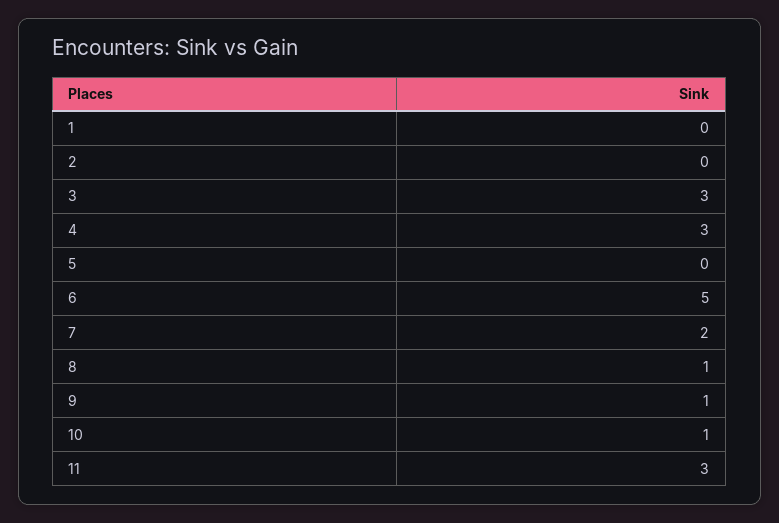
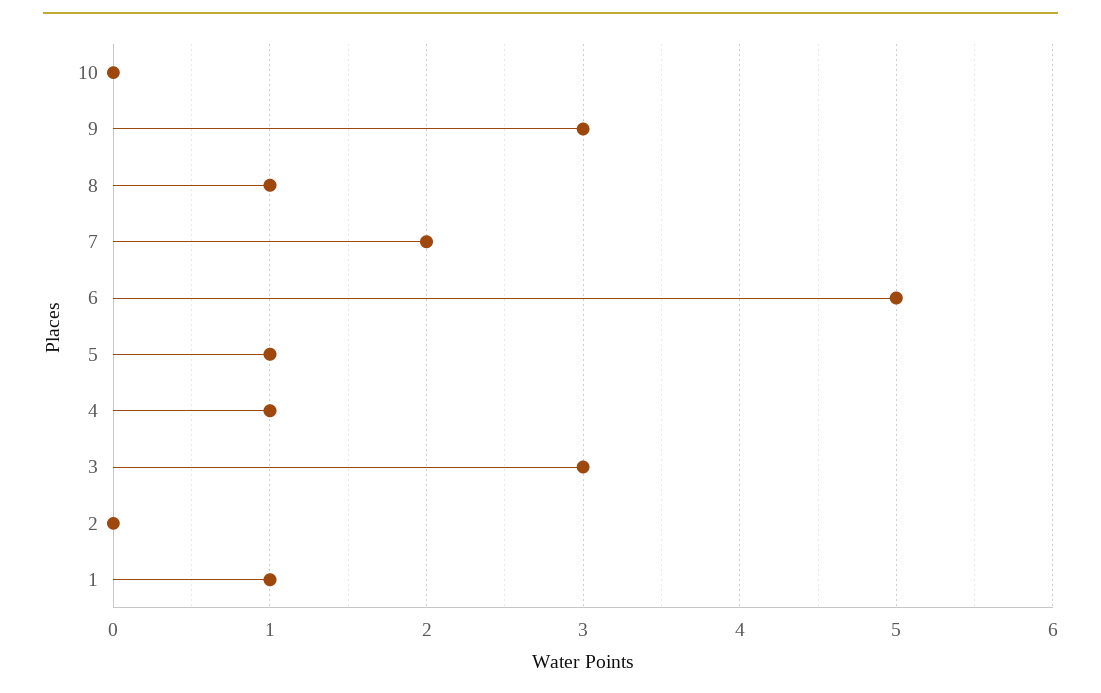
1: 0 -> 1
4: 3 -> 1
5: 0 -> 1
9: 1 -> 3
10: 1 -> 0
11: 3 -> none

